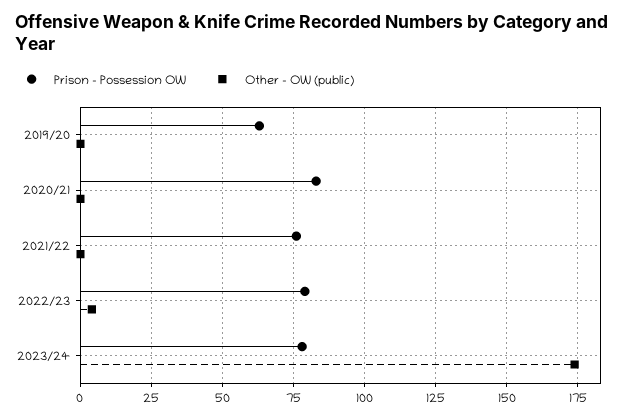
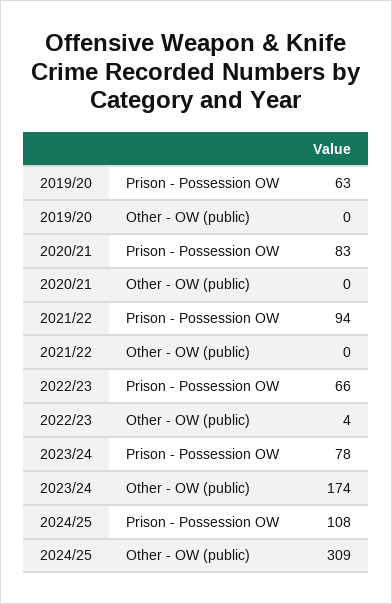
Prison - Possession OW, 2021/22: 75 -> 94
Prison - Possession OW, 2022/23: 80 -> 66
Prison - Possession OW, 2024/25: none -> 108
Other - OW (public), 2024/25: none -> 309

